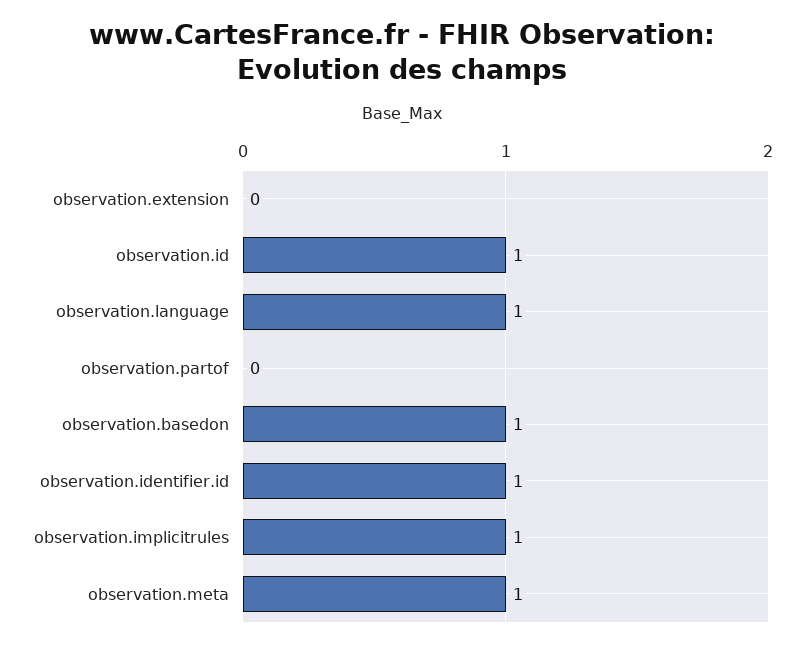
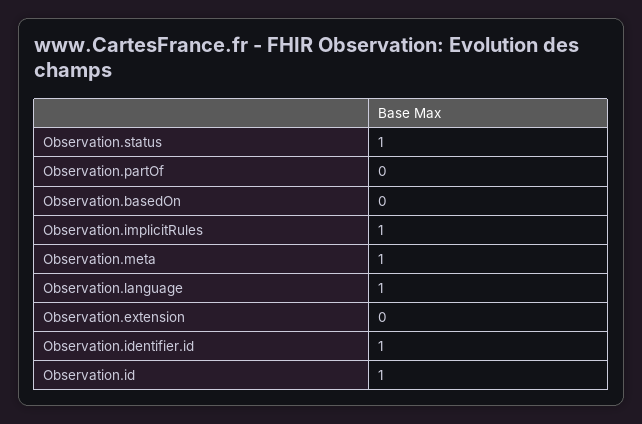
observation.basedon: 1 -> 0
Observation.status: none -> 1

